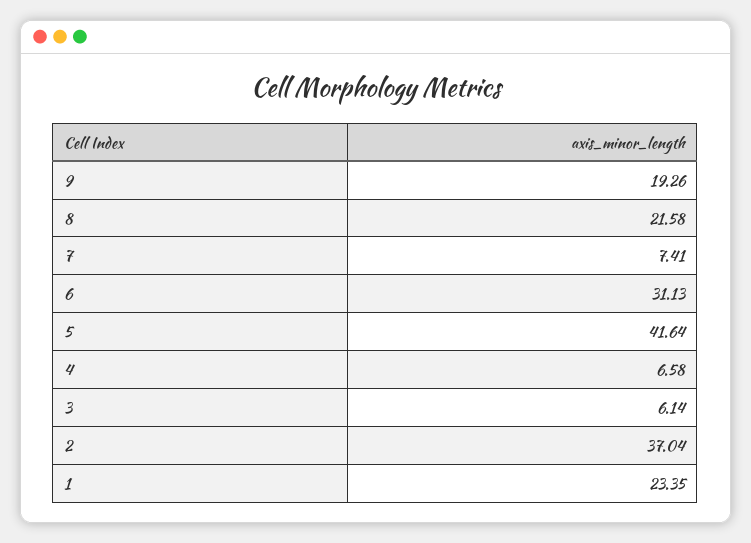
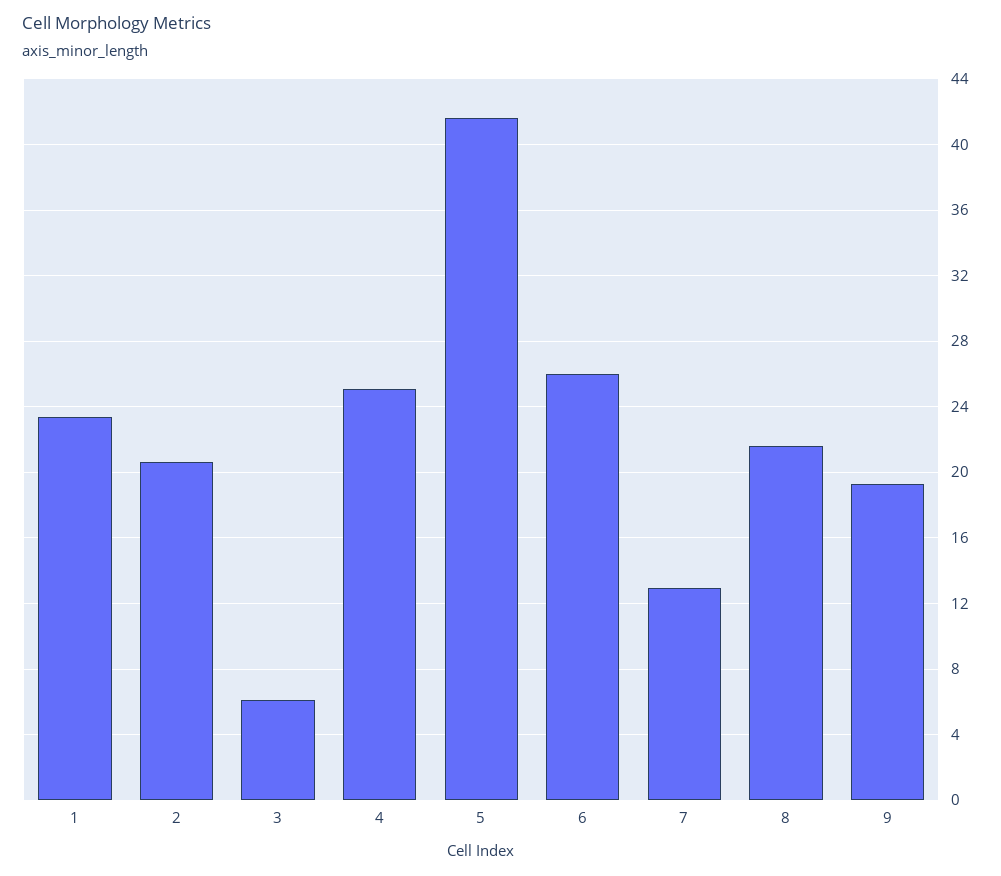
7: 7.41 -> 13
6: 31.13 -> 26
4: 6.58 -> 25
2: 37.04 -> 20.5

